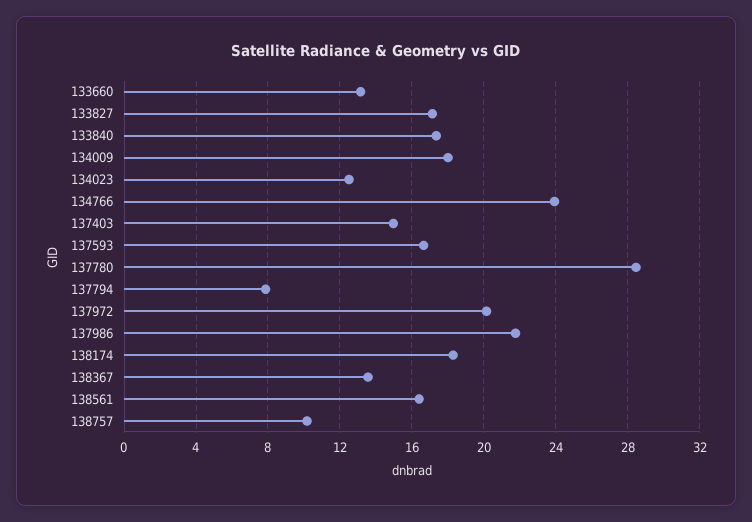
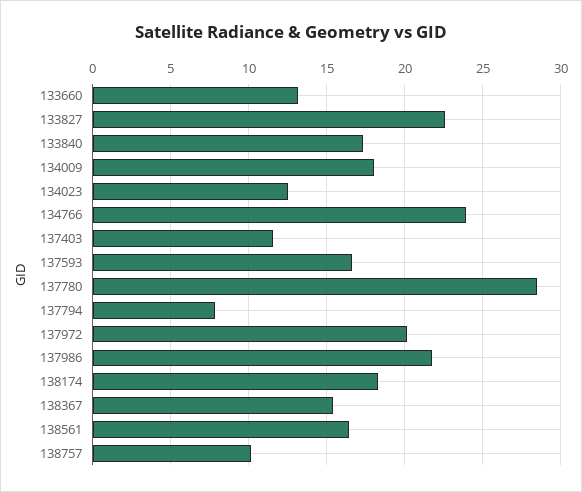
133827: 17 -> 22.5
137403: 15 -> 11.5
138367: 13.5 -> 15.5

